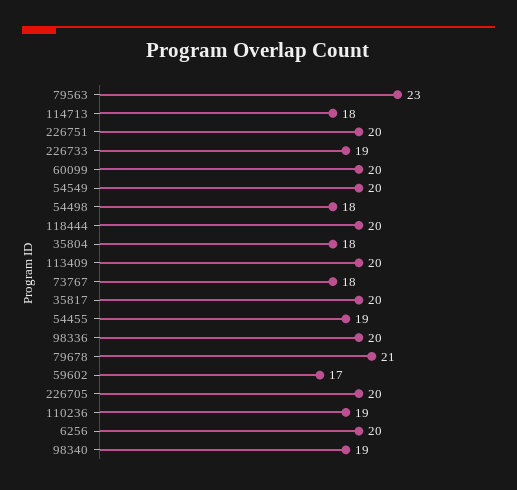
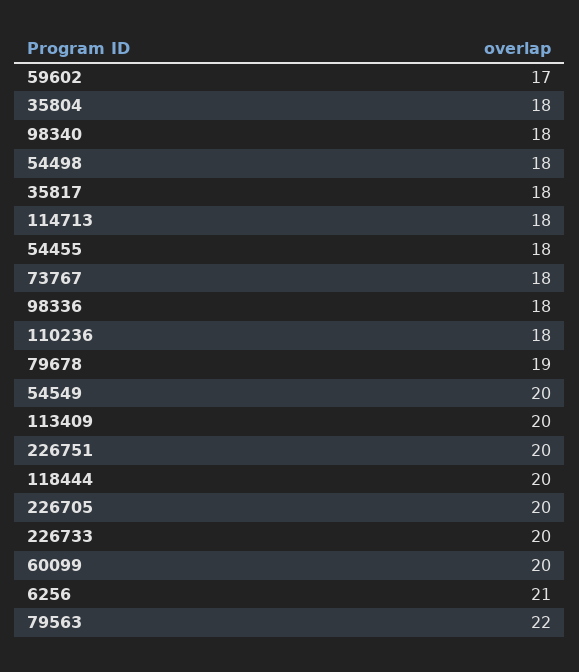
79563: 23 -> 22
226733: 19 -> 20
35817: 20 -> 18
54455: 19 -> 18
98336: 20 -> 18
79678: 21 -> 19
110236: 19 -> 18
6256: 20 -> 21
98340: 19 -> 18

